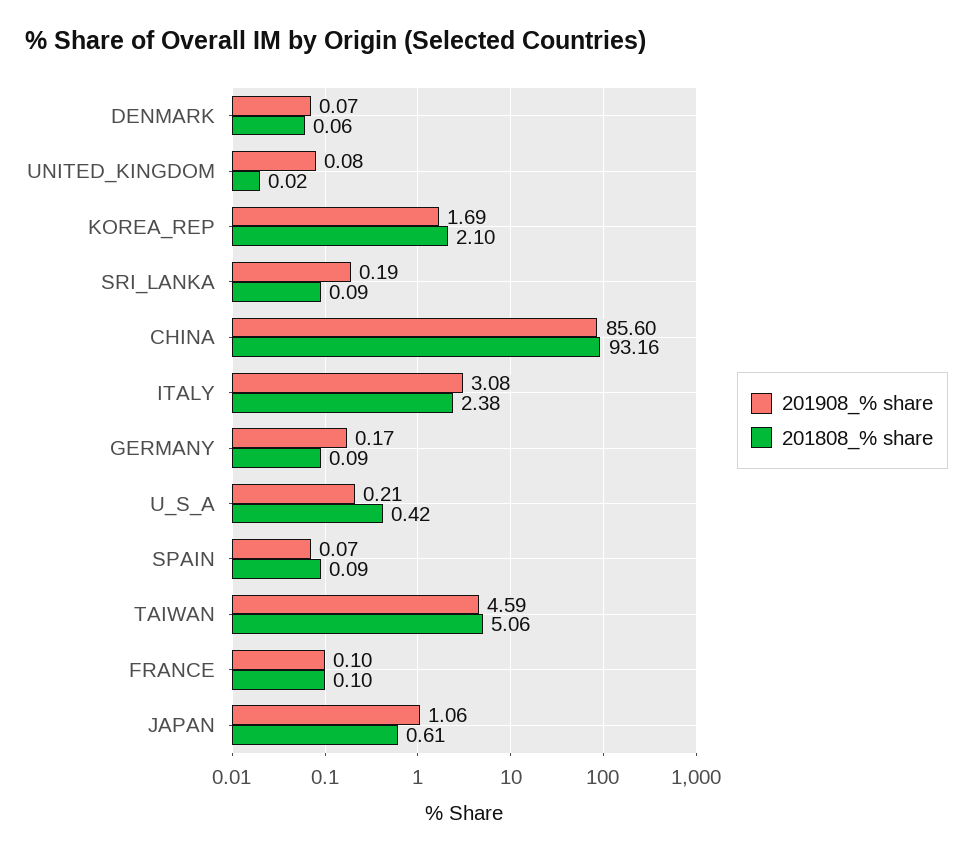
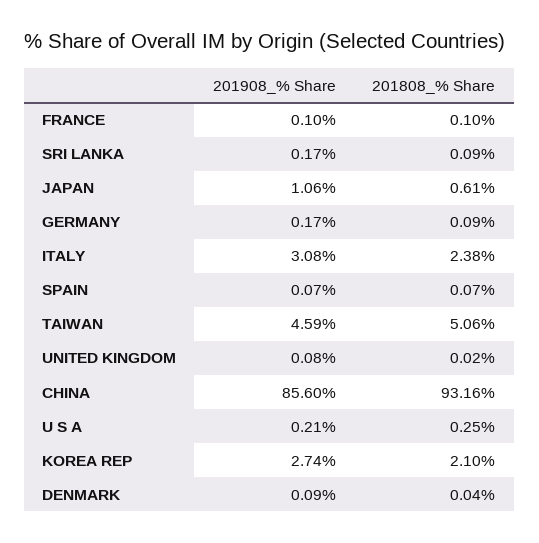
201908_% share, DENMARK: 0.07 -> 0.09
201808_% share, DENMARK: 0.06 -> 0.04
201908_% share, KOREA_REP: 1.69 -> 2.74
201908_% share, SRI_LANKA: 0.19 -> 0.17
201808_% share, U_S_A: 0.42 -> 0.25
201808_% share, SPAIN: 0.09 -> 0.07

